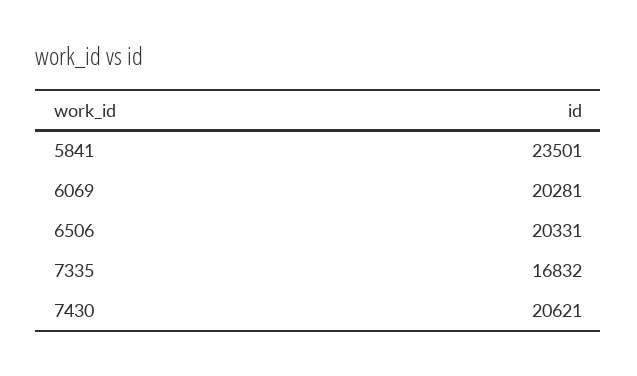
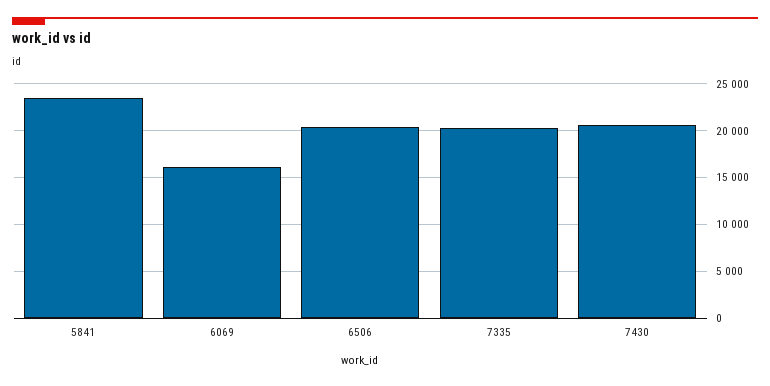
6069: 20281 -> 16000
7335: 16832 -> 20000

